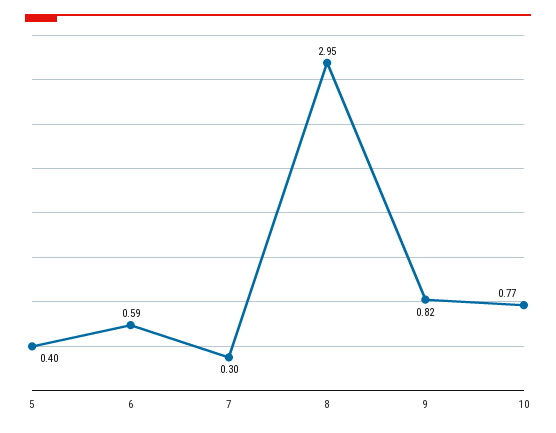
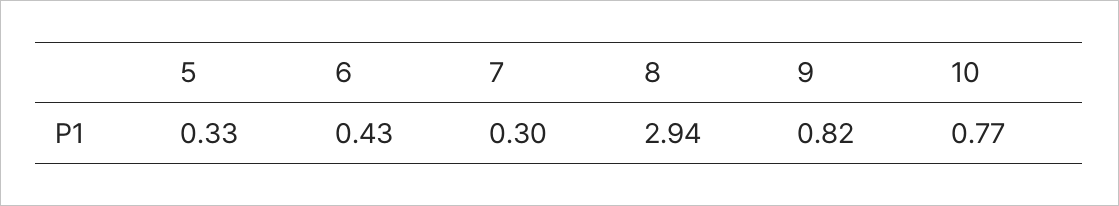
5: 0.4 -> 0.33
6: 0.59 -> 0.43
8: 2.95 -> 2.94

